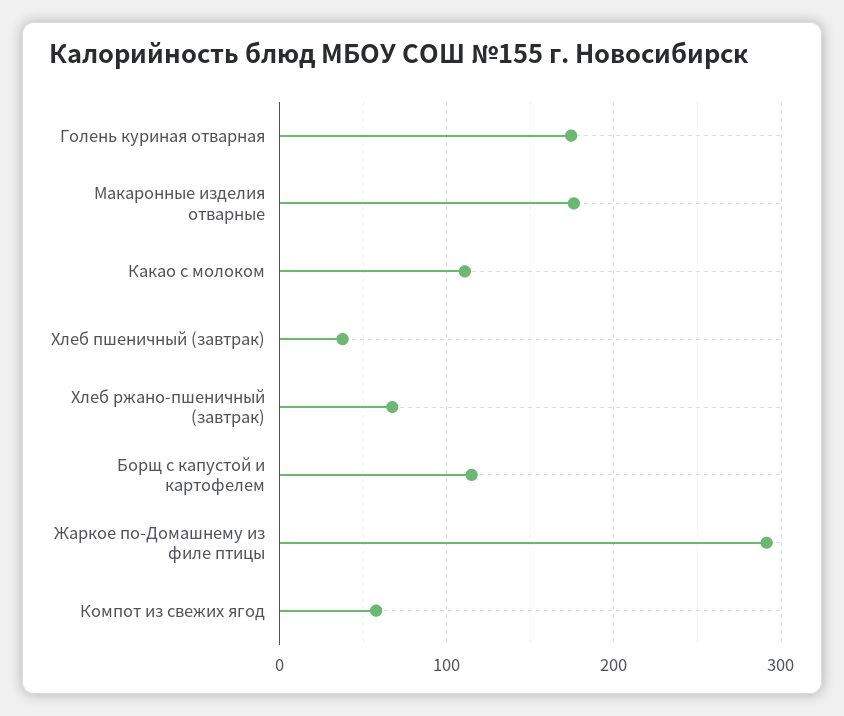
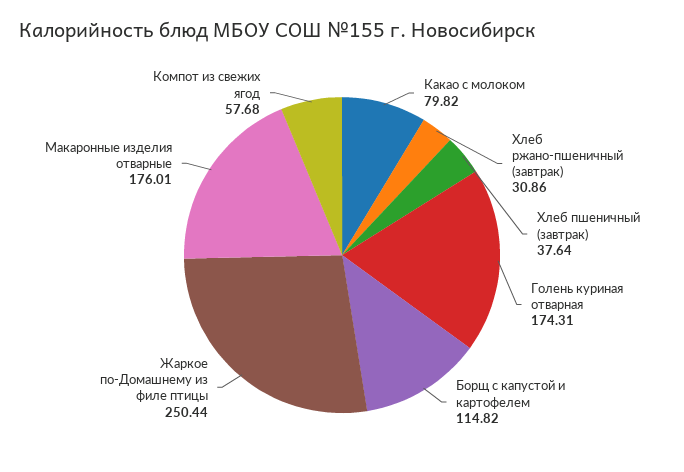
Какао с молоком: 110 -> 79.82
Хлеб ржано-пшеничный (завтрак): 70 -> 30.86
Жаркое по-Домашнему из филе птицы: 290 -> 250.44

